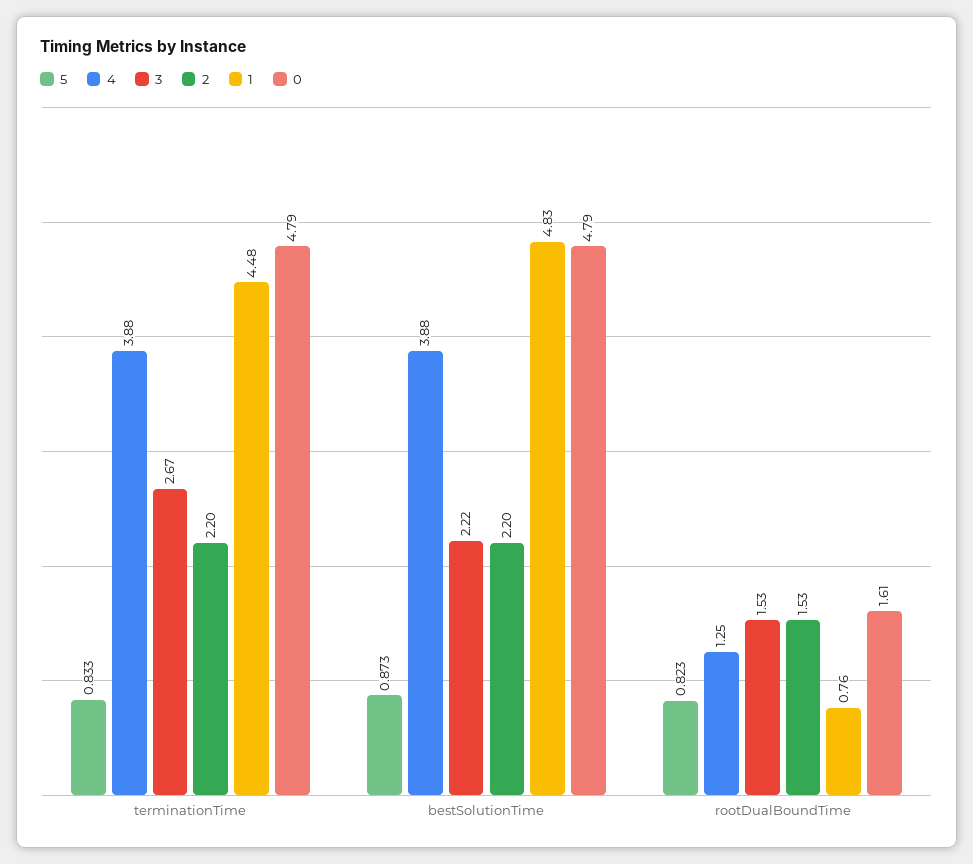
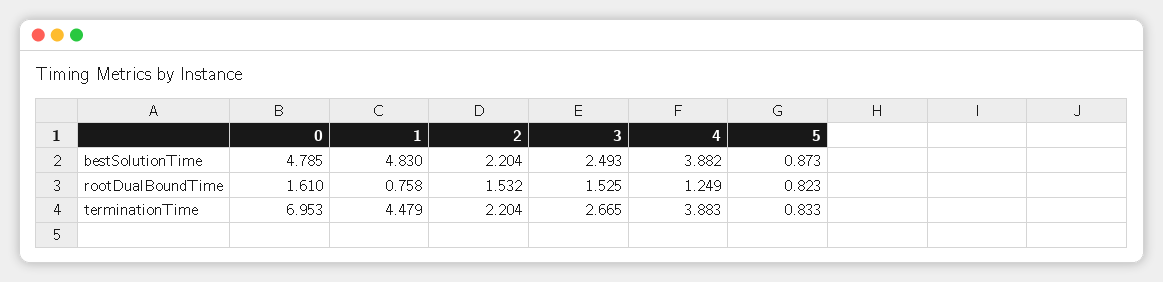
0, terminationTime: 4.79 -> 6.953
3, bestSolutionTime: 2.22 -> 2.493

